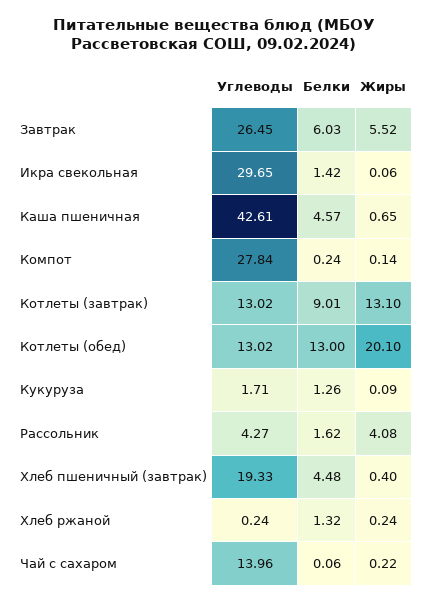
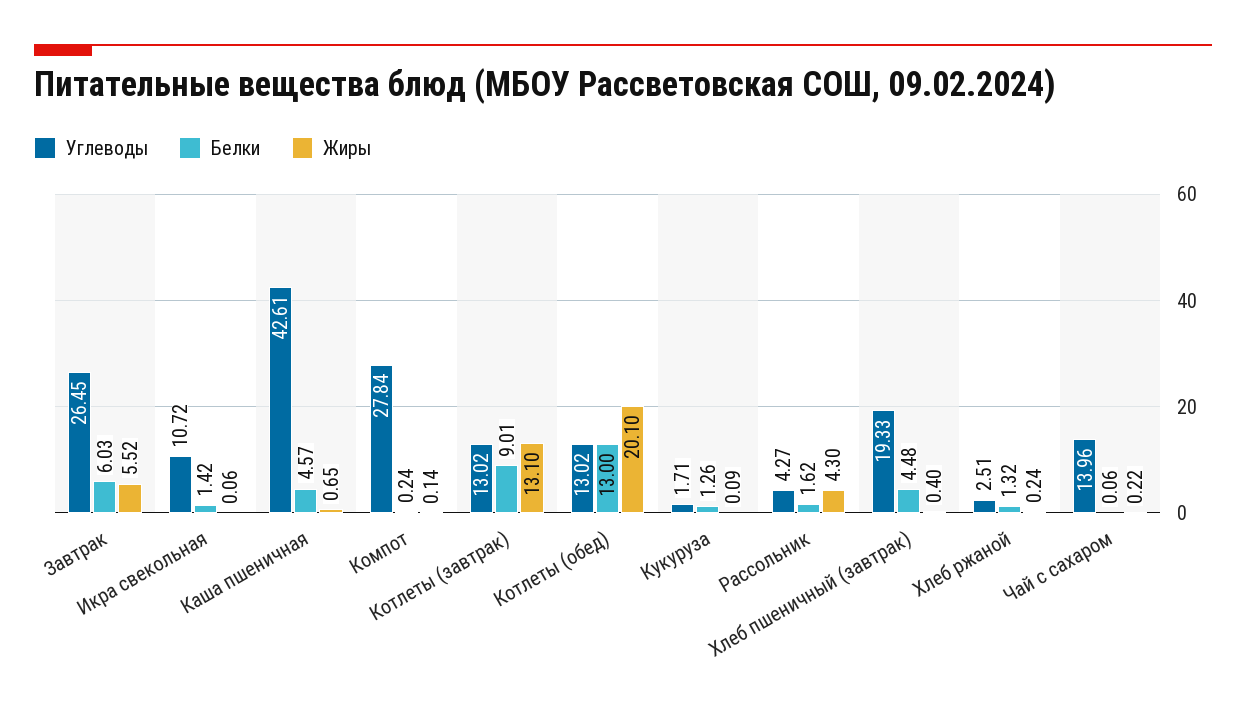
Углеводы, Икра свекольная: 29.65 -> 10.72
Жиры, Рассольник: 4.08 -> 4.3
Углеводы, Хлеб ржаной: 0.24 -> 2.51

